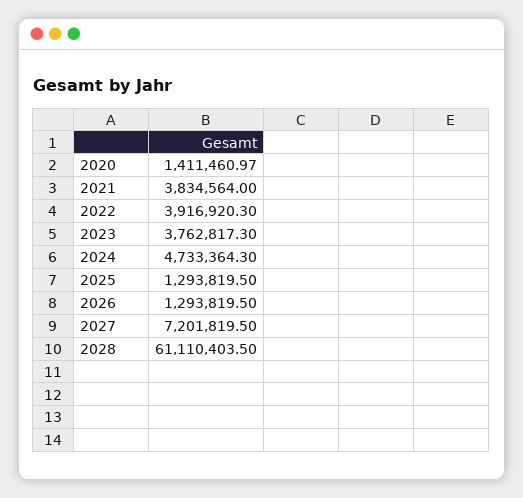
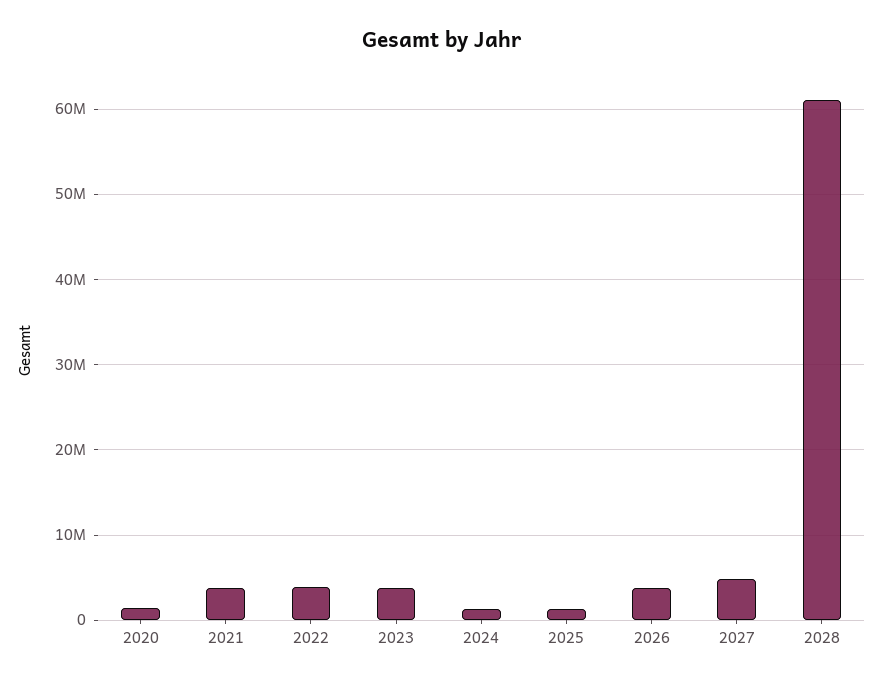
2024: 4733364.3 -> 1000000
2026: 1293819.5 -> 4000000
2027: 7201819.5 -> 5000000

